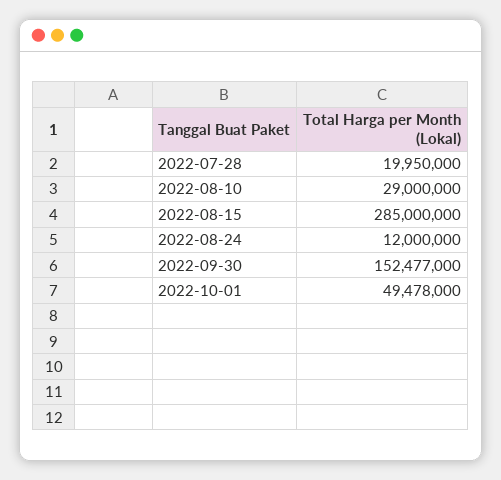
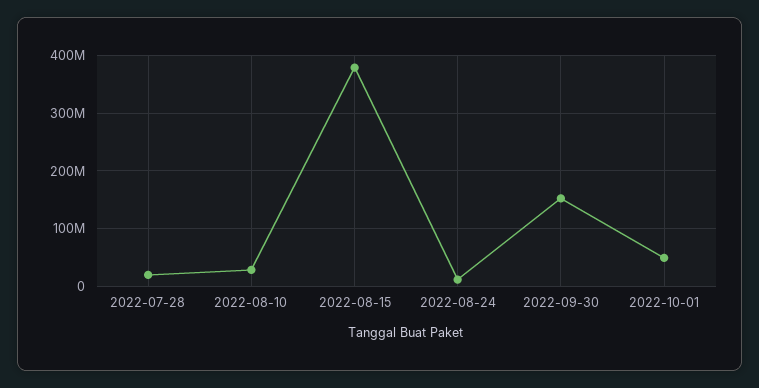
2022-08-15: 285000000 -> 380000000

